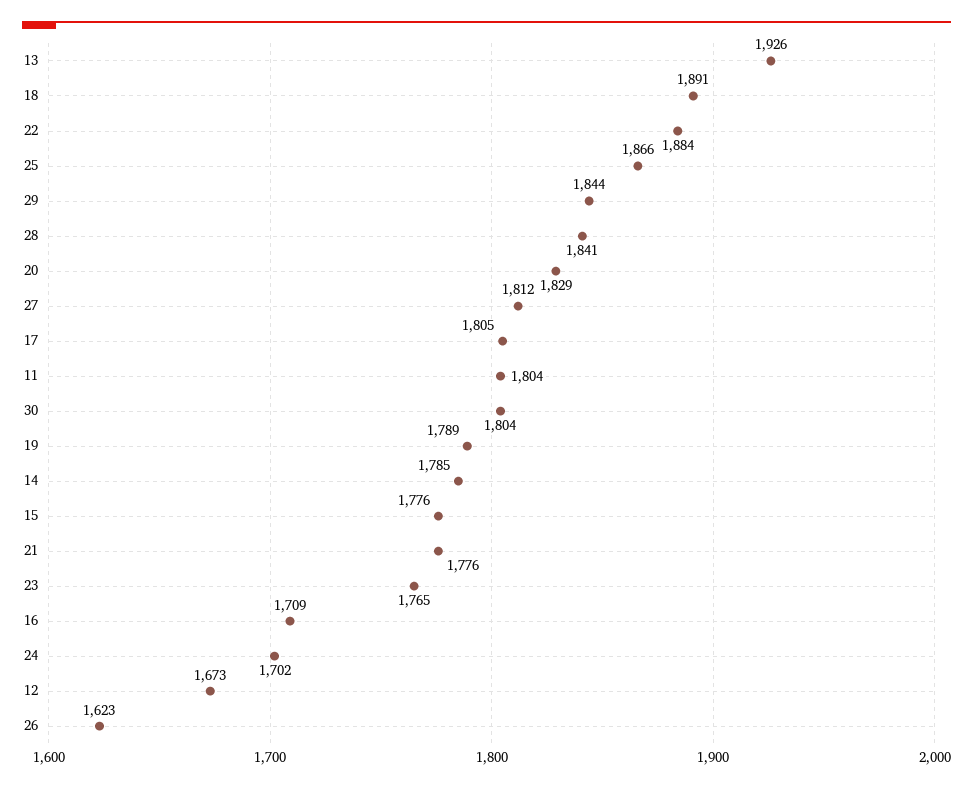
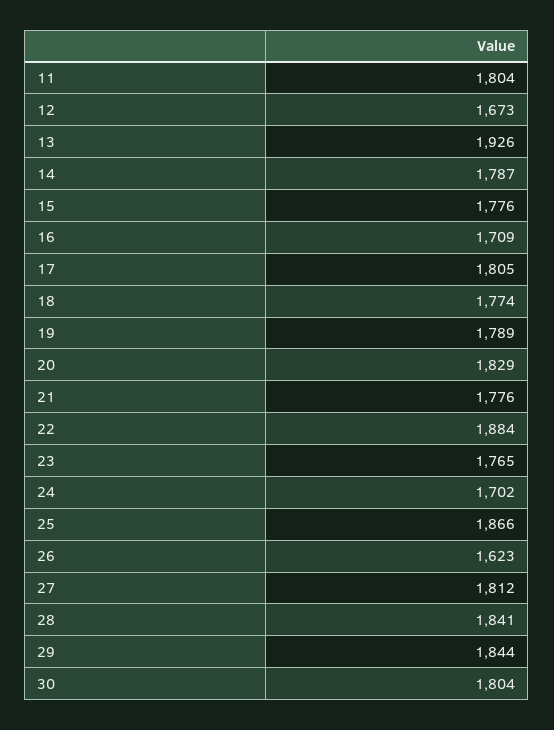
18: 1891 -> 1774
14: 1785 -> 1787

